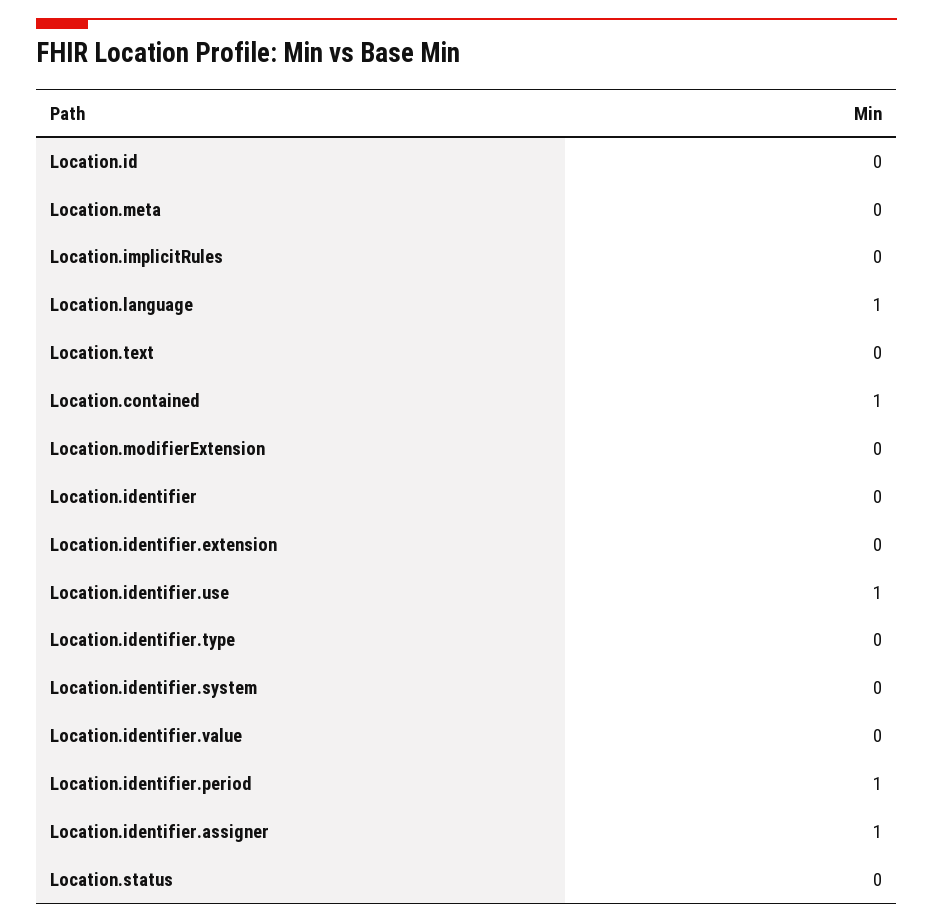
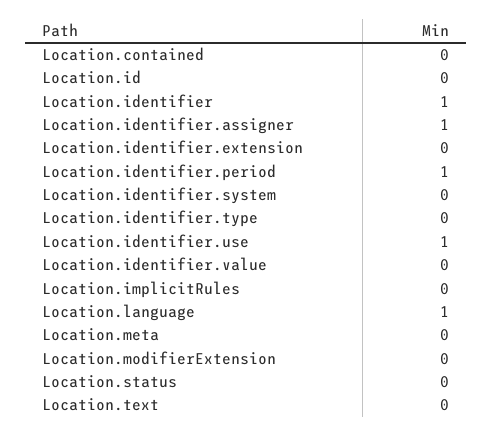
Location.contained: 1 -> 0
Location.identifier: 0 -> 1

